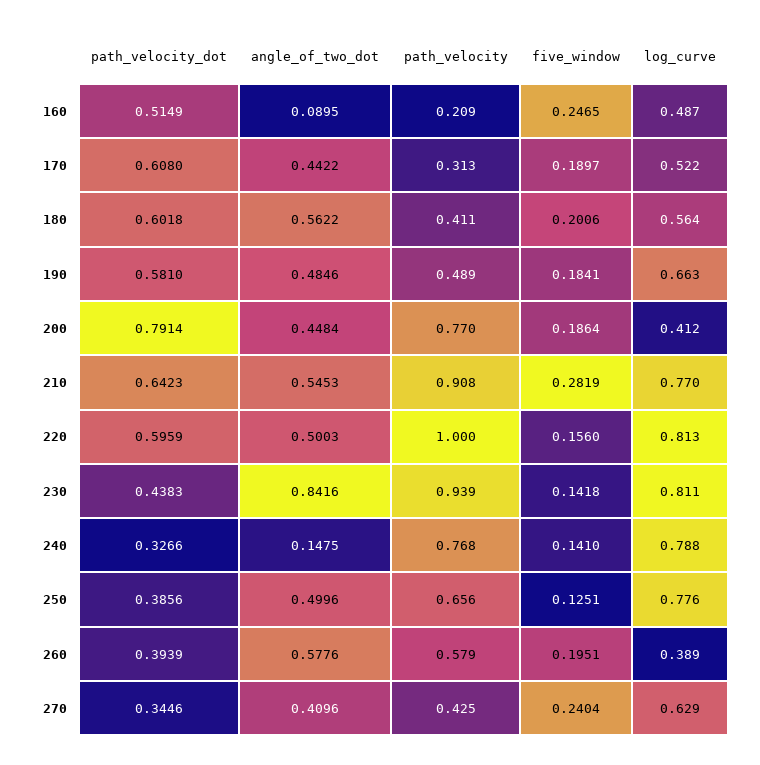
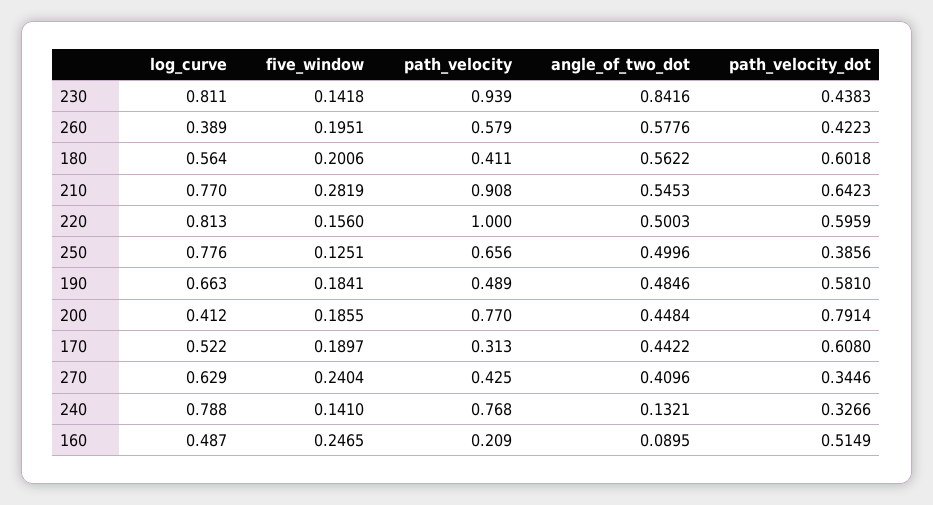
five_window, 200: 0.1864 -> 0.1855
angle_of_two_dot, 240: 0.1475 -> 0.1321
path_velocity_dot, 260: 0.3939 -> 0.4223

